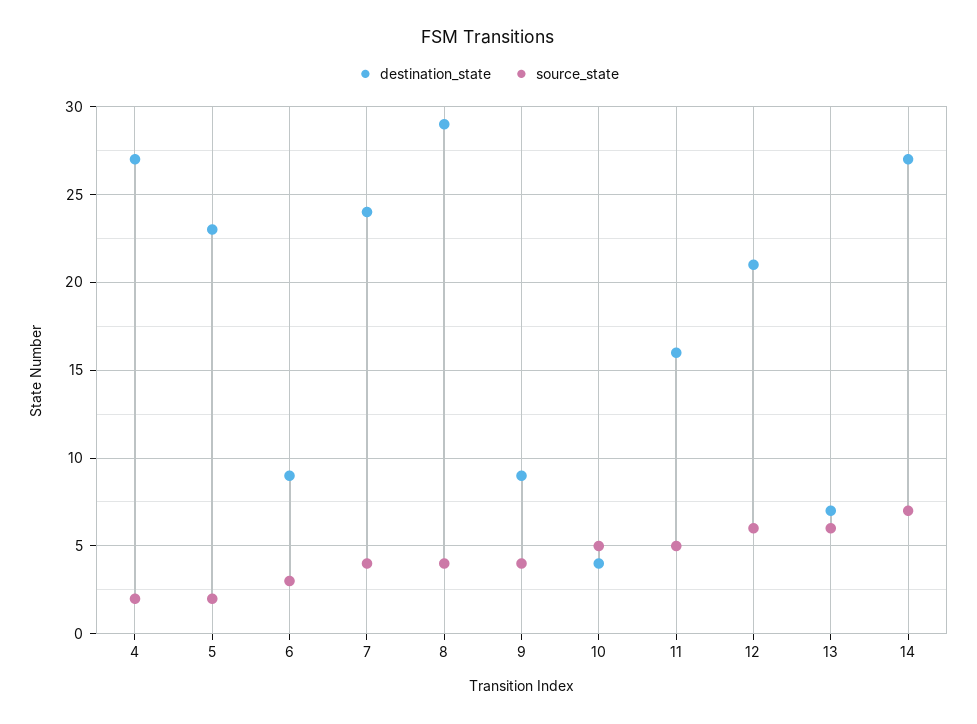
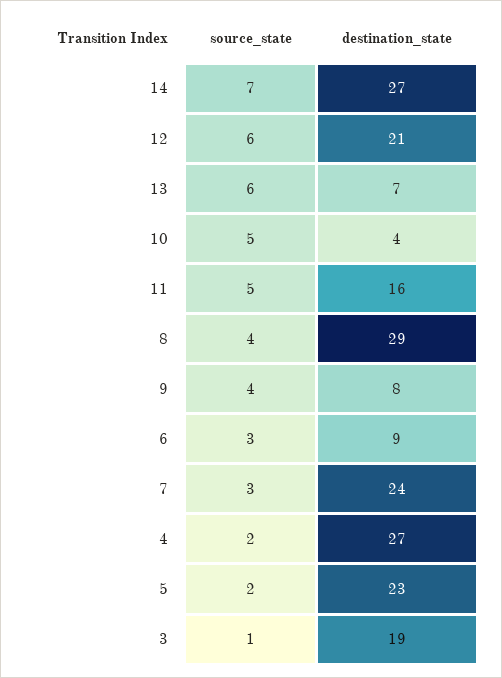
source_state, 7: 4 -> 3
destination_state, 9: 9 -> 8
source_state, 3: none -> 1
destination_state, 3: none -> 19

